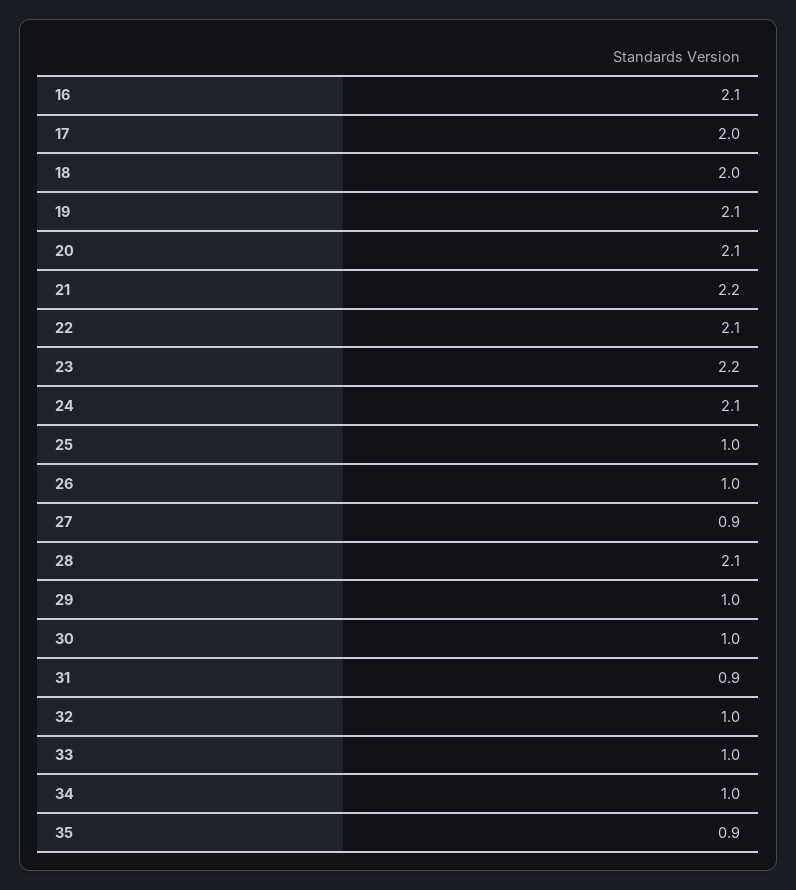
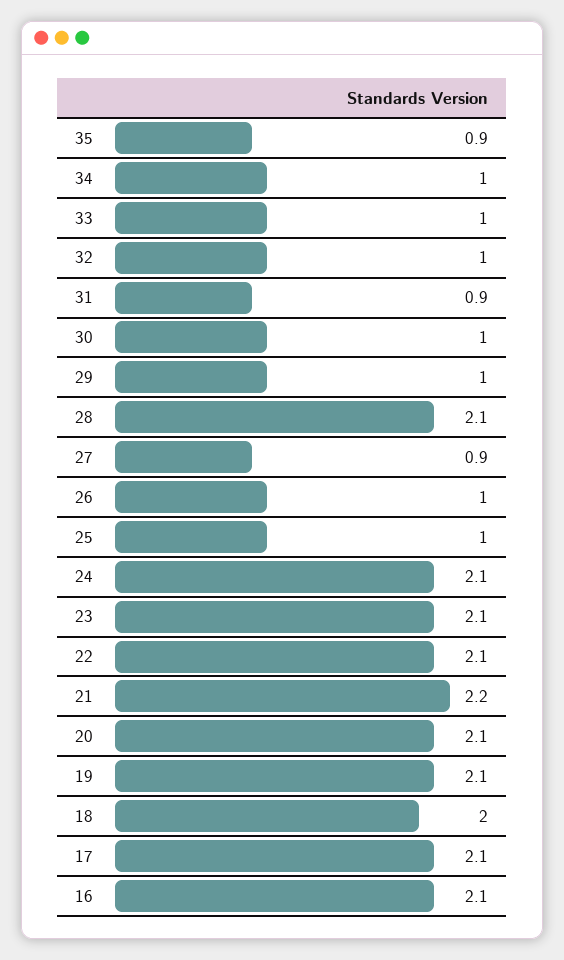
17: 2 -> 2.1
23: 2.2 -> 2.1

